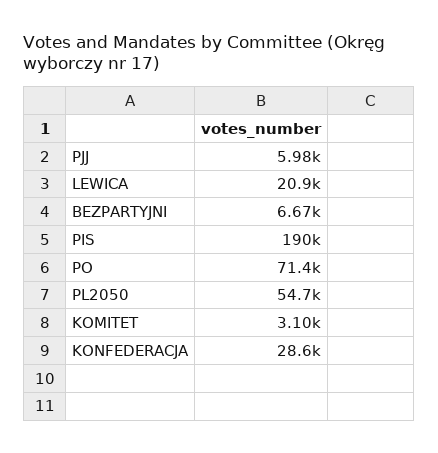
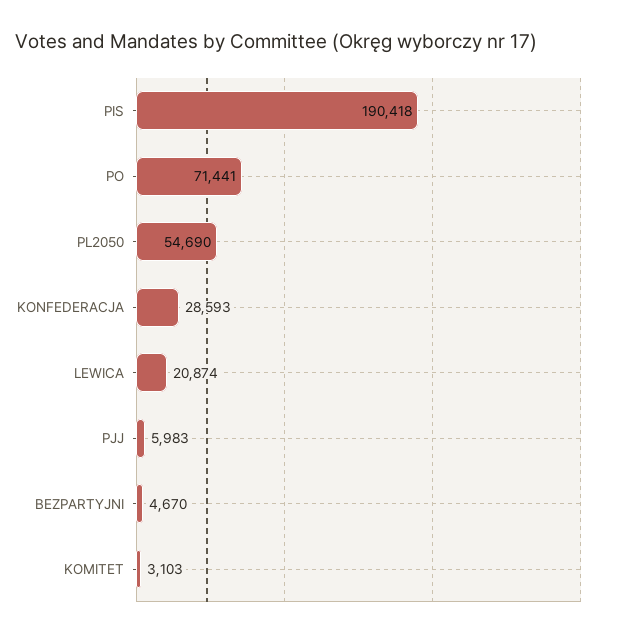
BEZPARTYJNI: 6670 -> 4670

